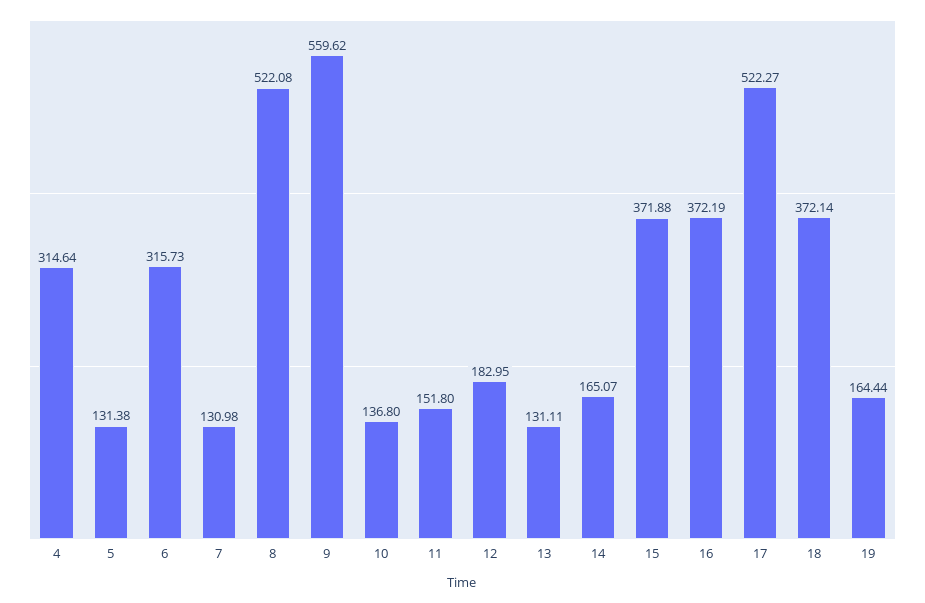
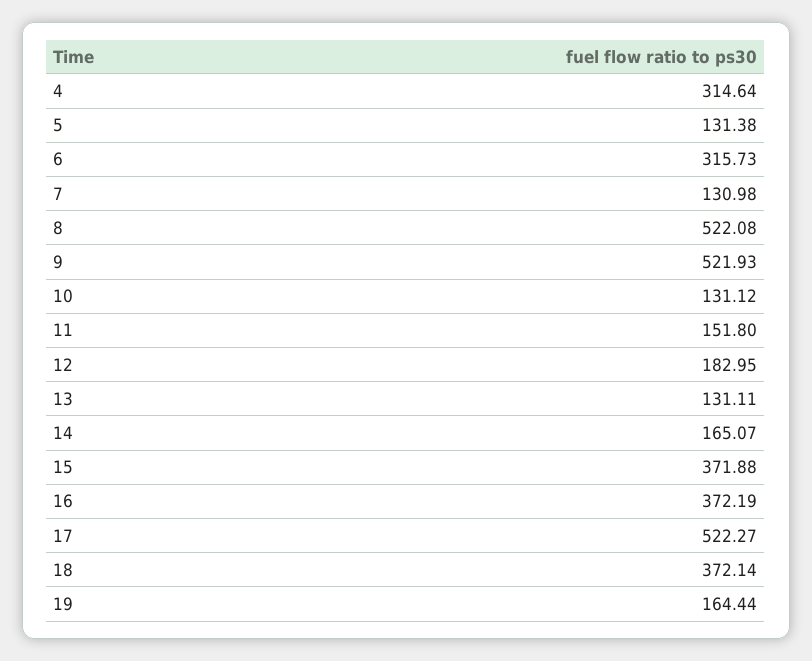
9: 559.62 -> 521.93
10: 136.8 -> 131.12

